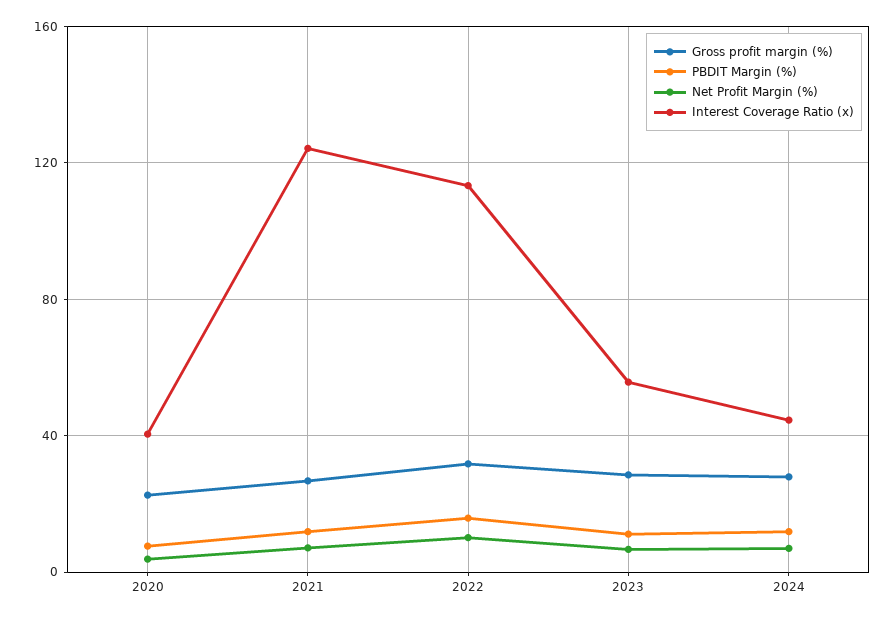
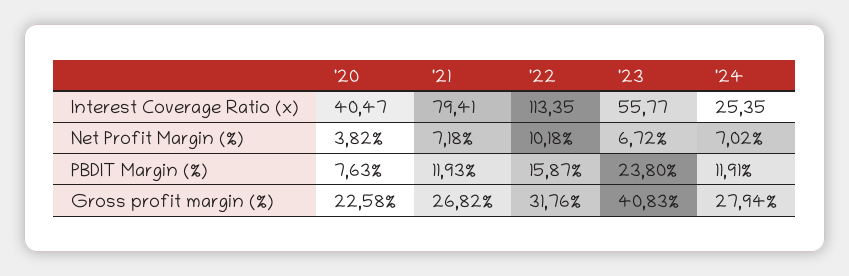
Interest Coverage Ratio (x), 2021: 125 -> 79.41
Gross profit margin (%), 2023: 30 -> 40.83
PBDIT Margin (%), 2023: 10 -> 23.8
Interest Coverage Ratio (x), 2024: 45 -> 25.35

